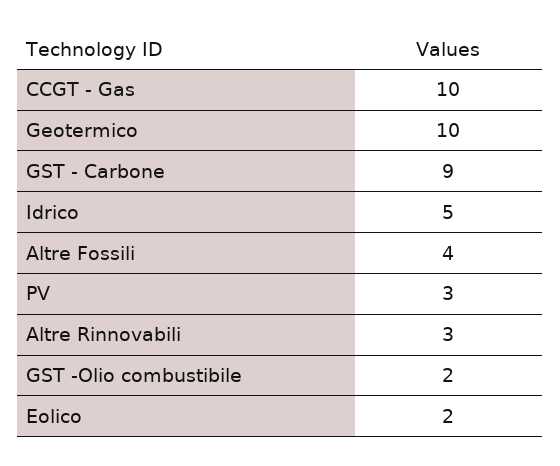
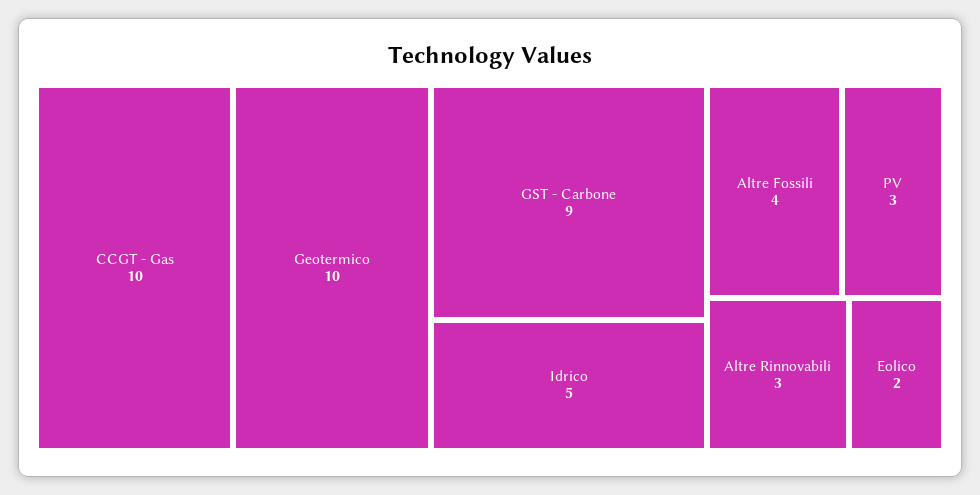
GST -Olio combustibile: 2 -> none

